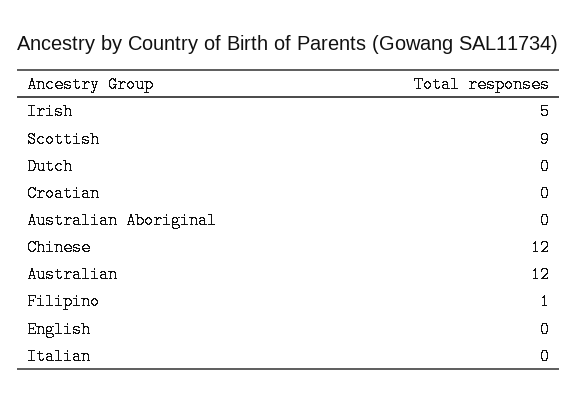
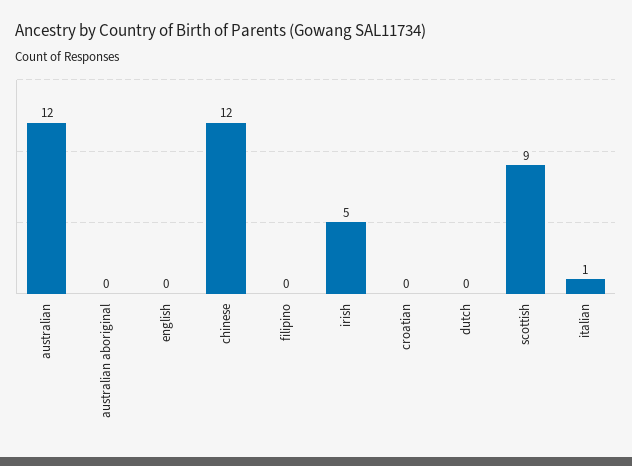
Filipino: 1 -> 0
Italian: 0 -> 1

